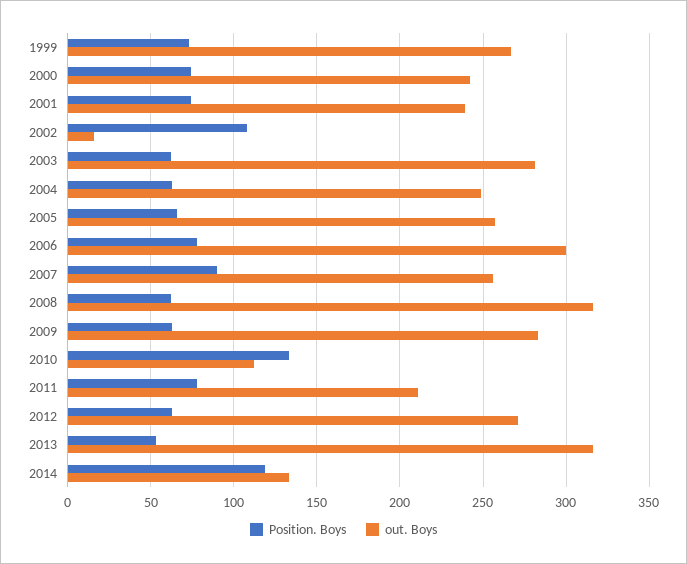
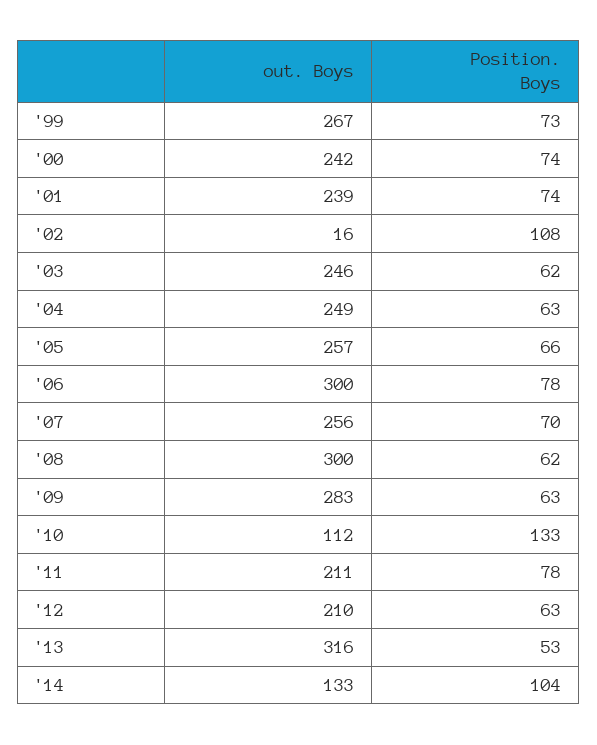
out. Boys, 2003: 280 -> 246
Position. Boys, 2007: 90 -> 70
out. Boys, 2008: 315 -> 300
out. Boys, 2012: 270 -> 210
Position. Boys, 2014: 120 -> 104

